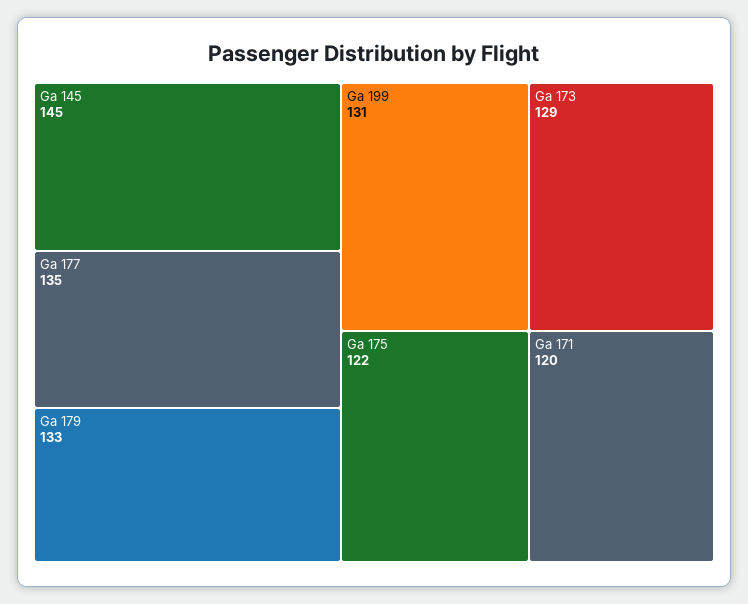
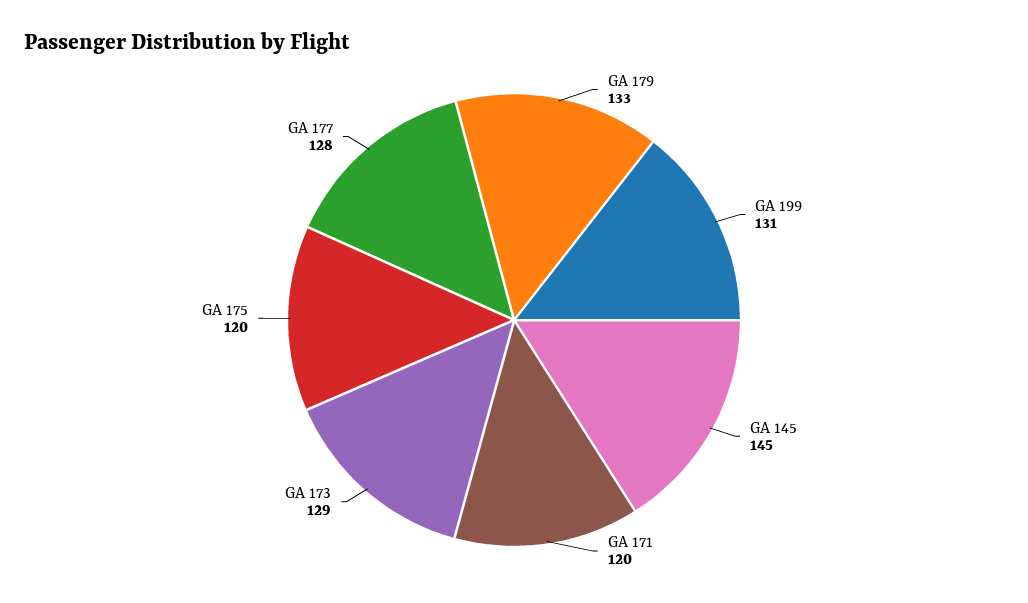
Ga 177: 135 -> 128
Ga 175: 122 -> 120

